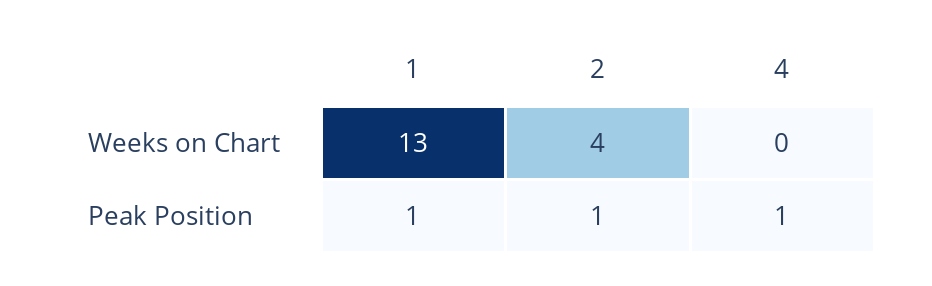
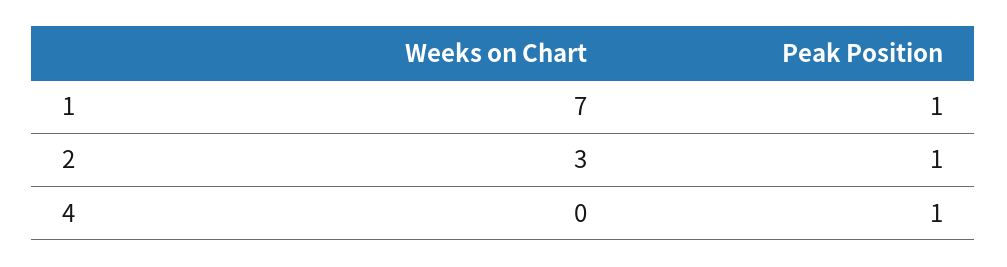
1, Weeks on Chart: 13 -> 7
2, Weeks on Chart: 4 -> 3

